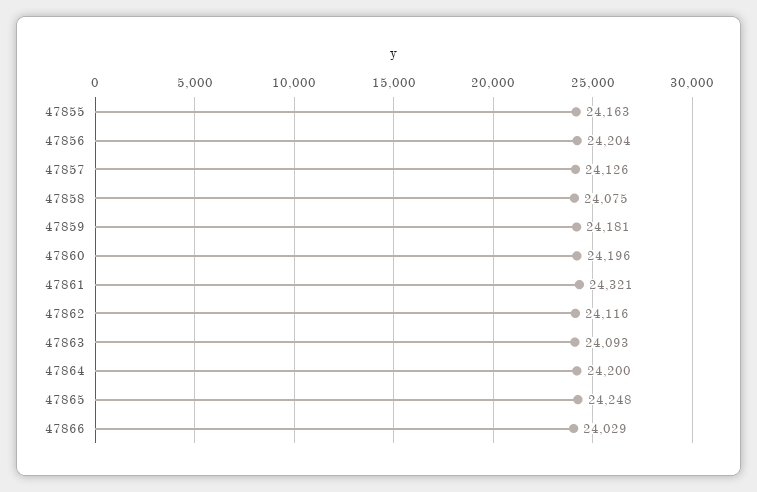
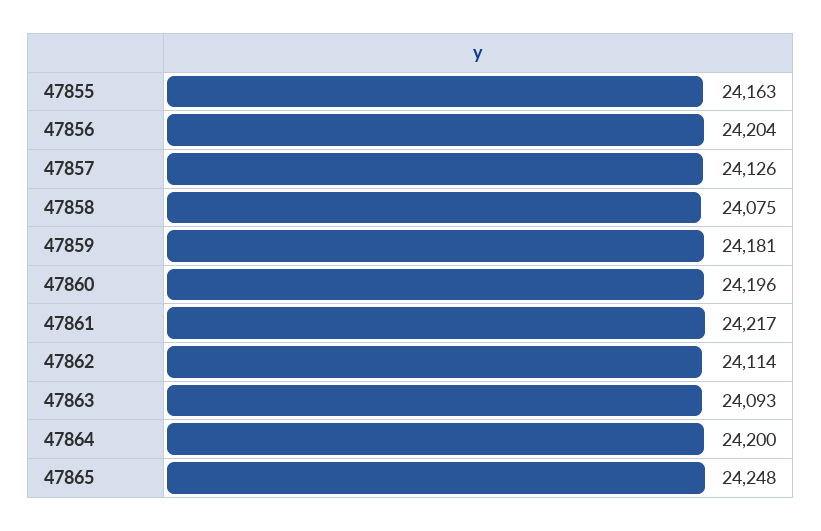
47861: 24321 -> 24217
47862: 24116 -> 24114
47866: 24029 -> none

